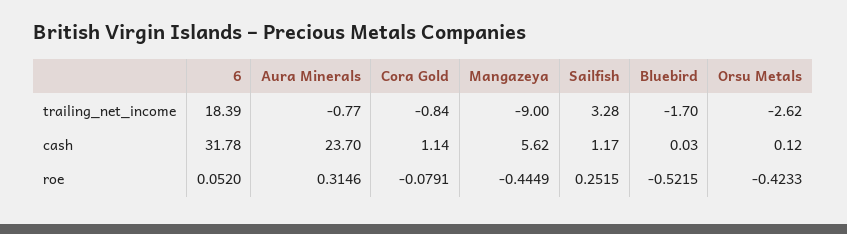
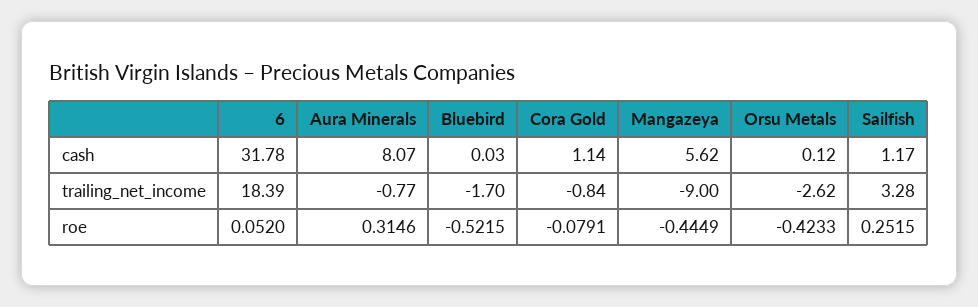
Aura Minerals, cash: 23.7 -> 8.07

